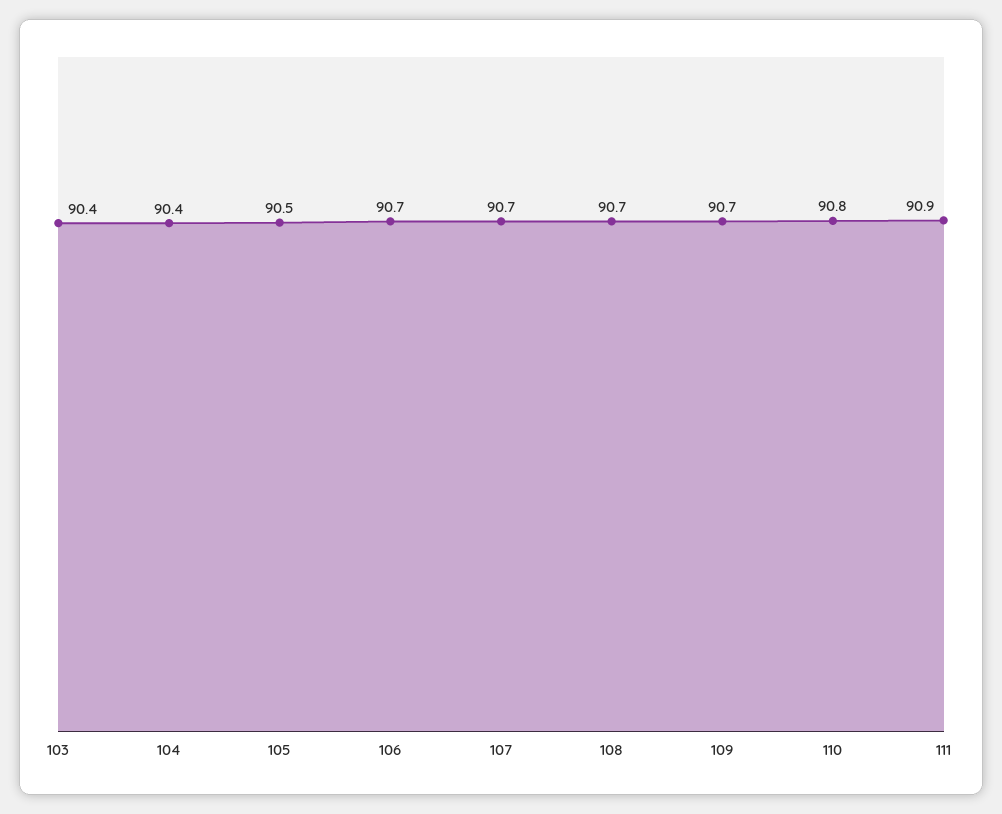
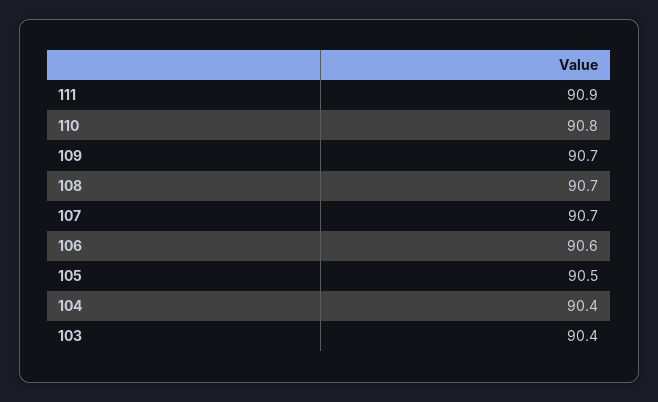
106: 90.7 -> 90.6

